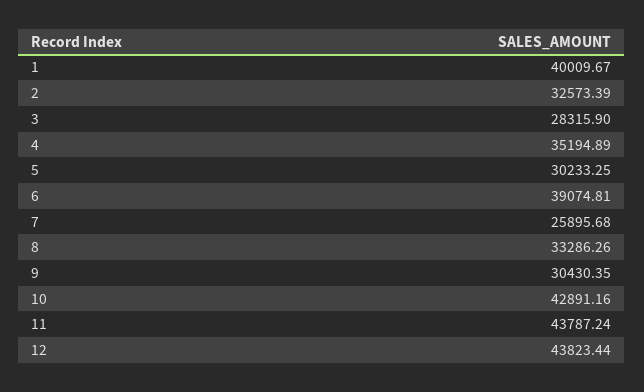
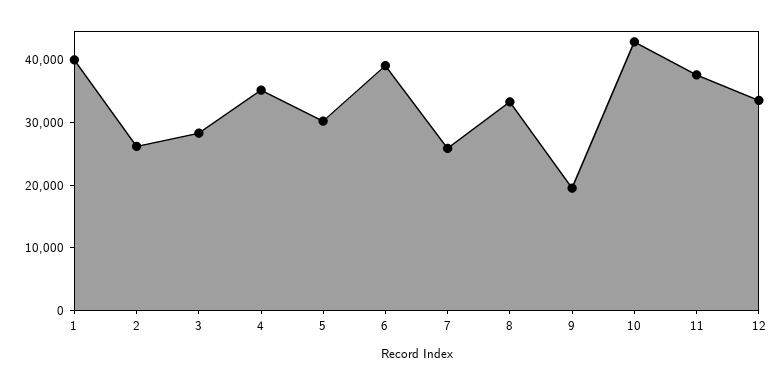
2: 32573.39 -> 26000
9: 30430.35 -> 20000
11: 43787.24 -> 38000
12: 43823.44 -> 34000

